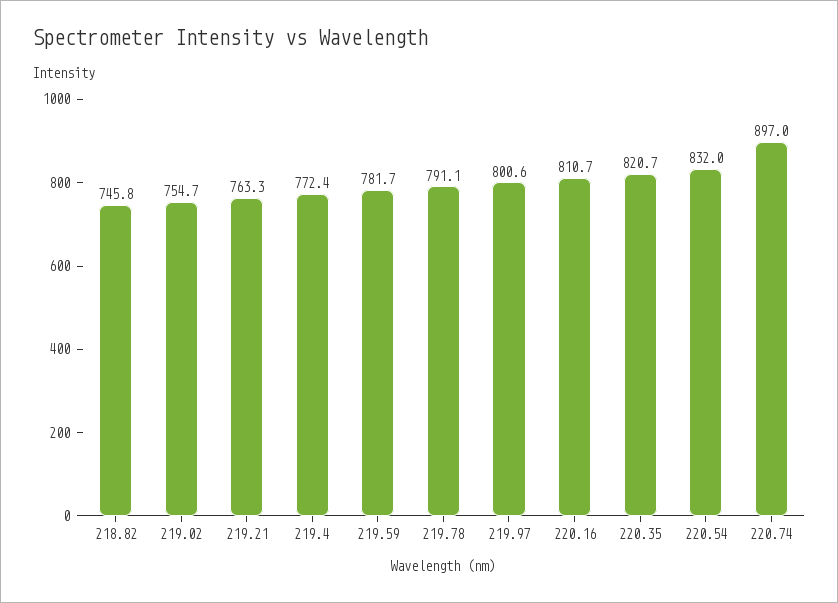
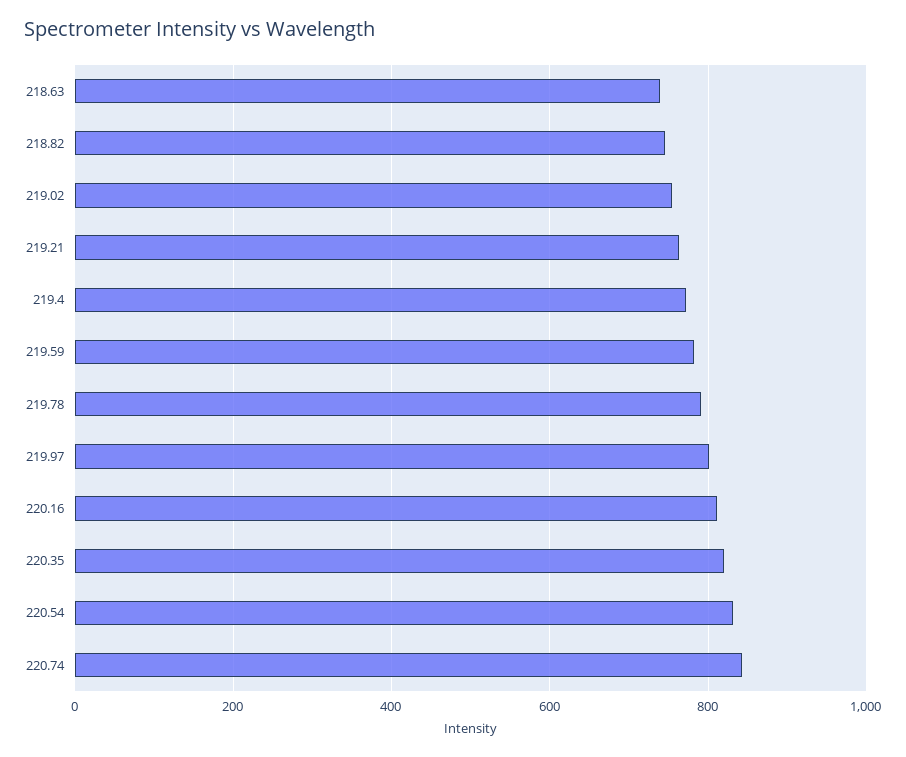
220.74: 897 -> 840
218.63: none -> 740

